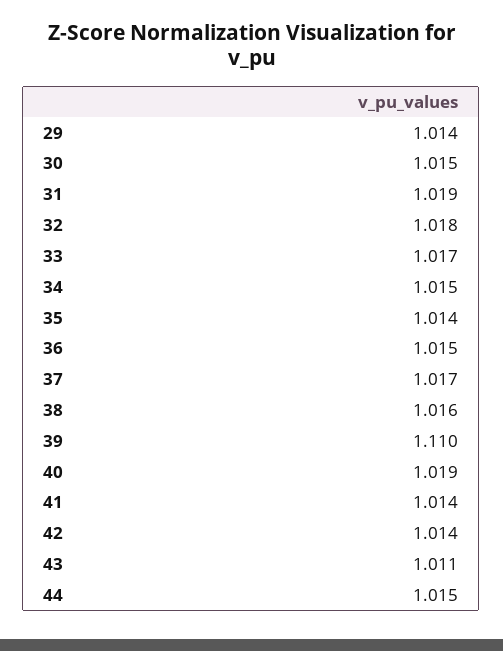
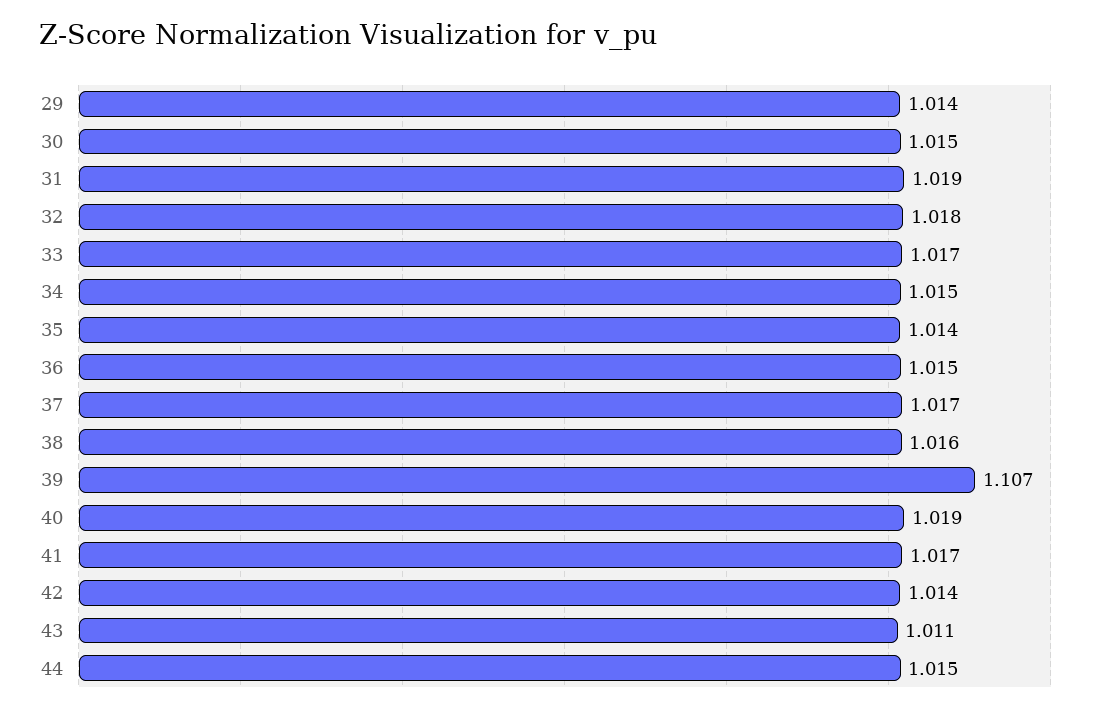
39: 1.11 -> 1.107
41: 1.014 -> 1.017

